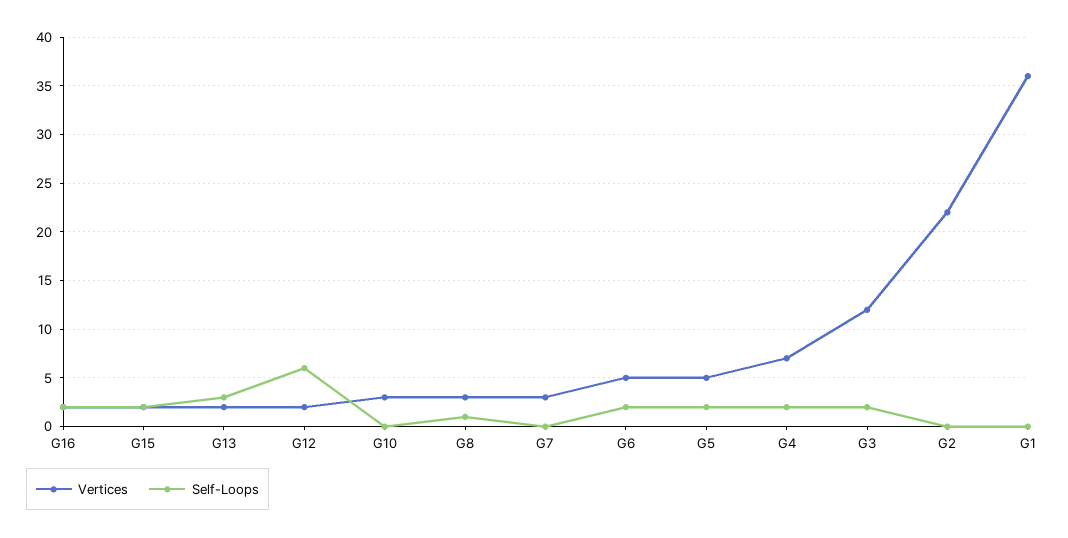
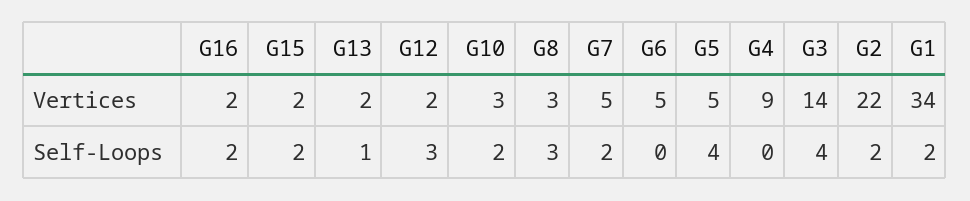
Self-Loops, G13: 3 -> 1
Self-Loops, G12: 6 -> 3
Self-Loops, G10: 0 -> 2
Self-Loops, G8: 1 -> 3
Vertices, G7: 3 -> 5
Self-Loops, G7: 0 -> 2
Self-Loops, G6: 2 -> 0
Self-Loops, G5: 2 -> 4
Vertices, G4: 7 -> 9
Self-Loops, G4: 2 -> 0
Vertices, G3: 12 -> 14
Self-Loops, G3: 2 -> 4
Self-Loops, G2: 0 -> 2
Vertices, G1: 36 -> 34
Self-Loops, G1: 0 -> 2

